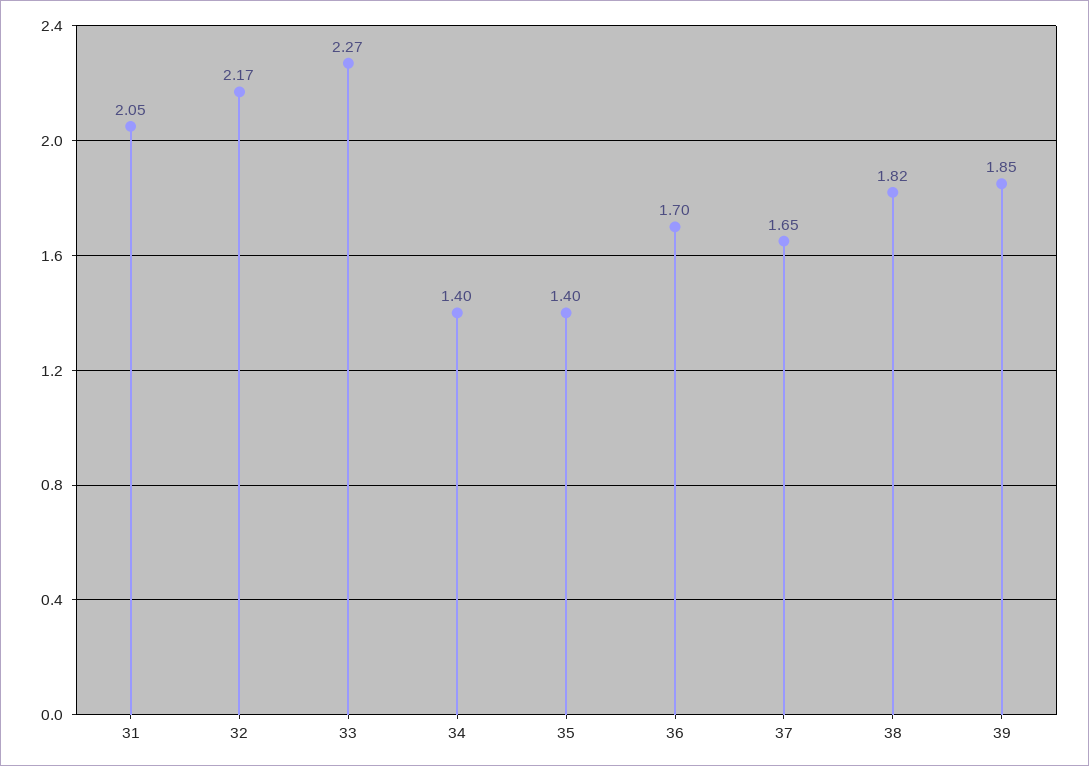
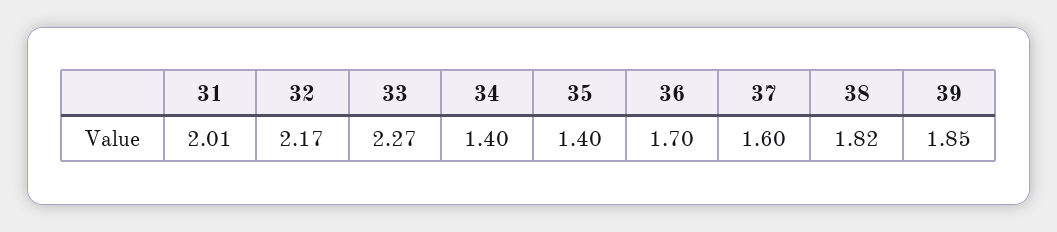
31: 2.05 -> 2.01
37: 1.65 -> 1.6

